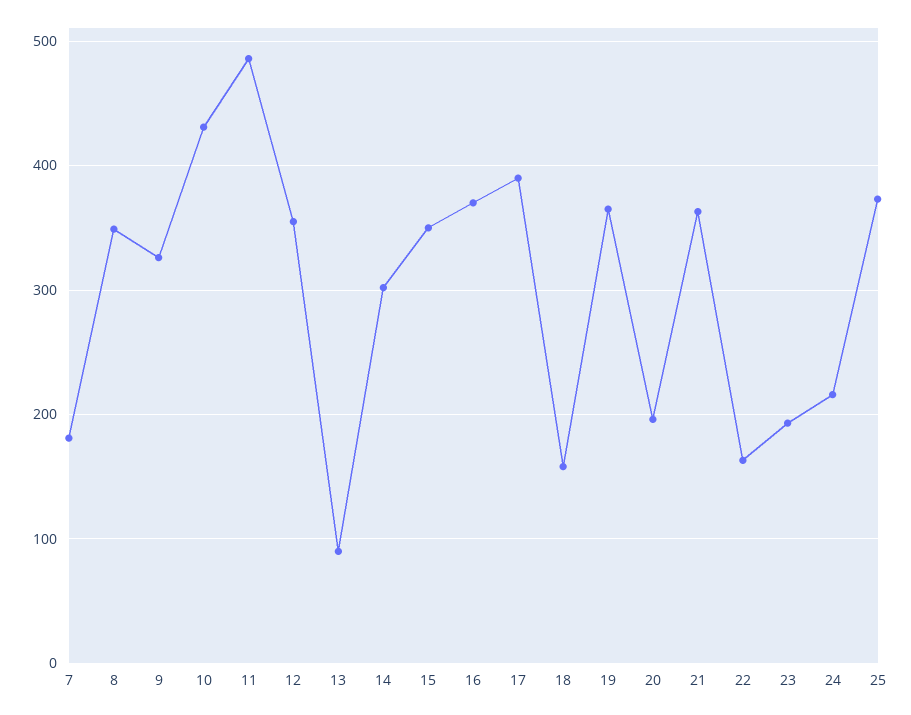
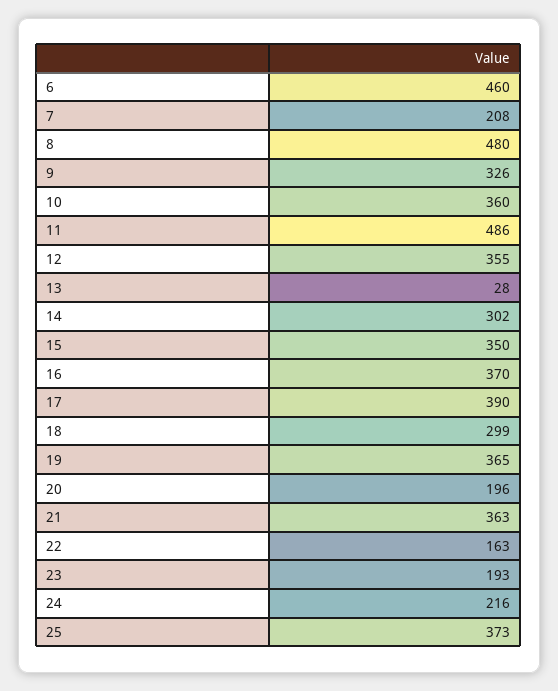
7: 180 -> 208
8: 350 -> 480
10: 430 -> 360
13: 90 -> 28
18: 160 -> 299
6: none -> 460

